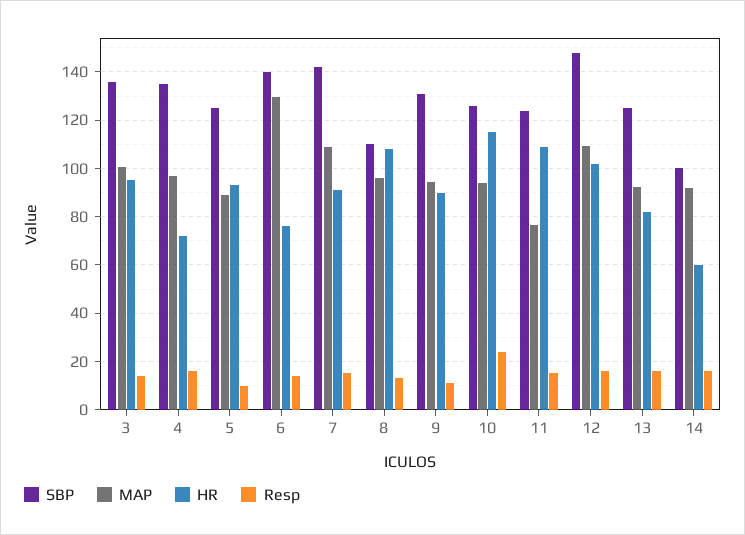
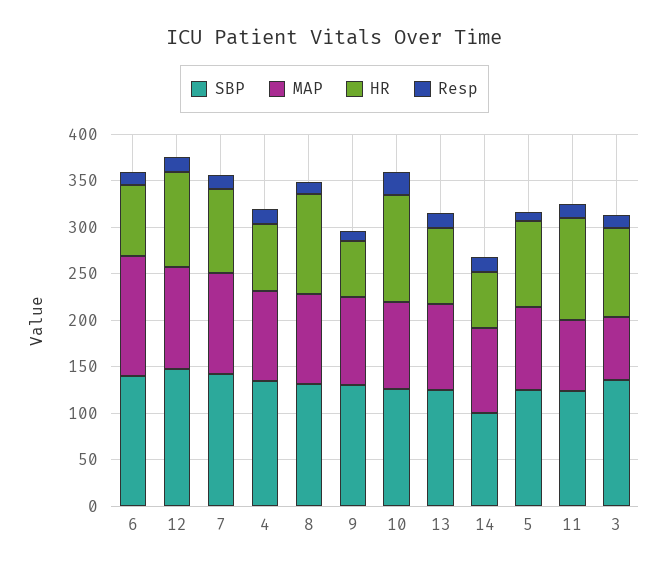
MAP, 3: 100 -> 70
SBP, 8: 110 -> 130
HR, 9: 90 -> 60

